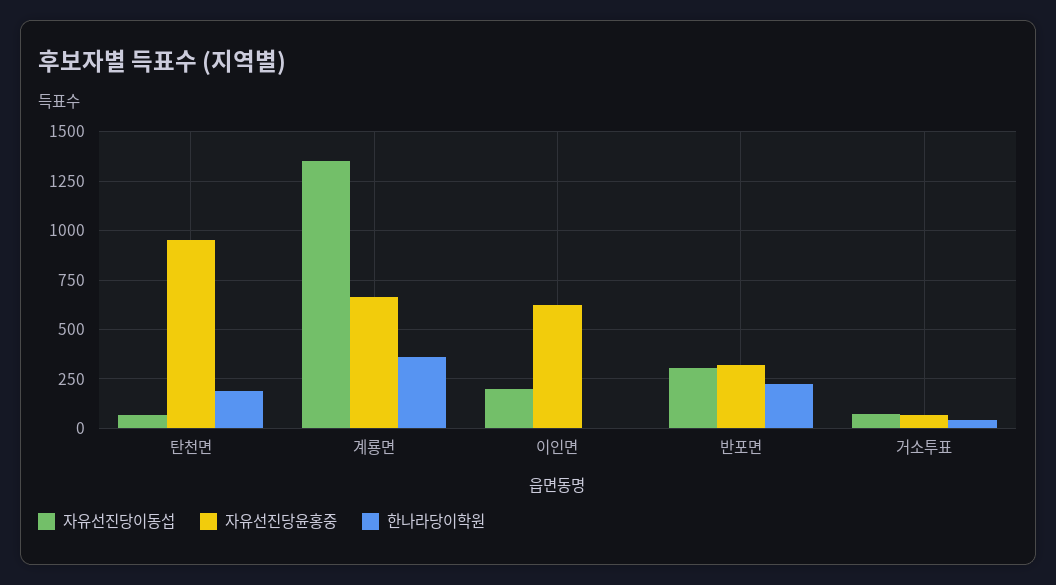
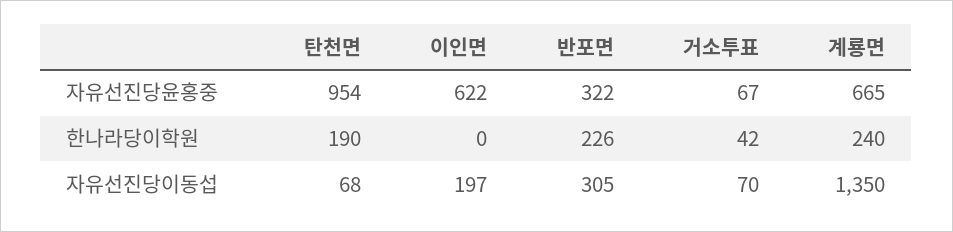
한나라당이학원, 계룡면: 350 -> 240

